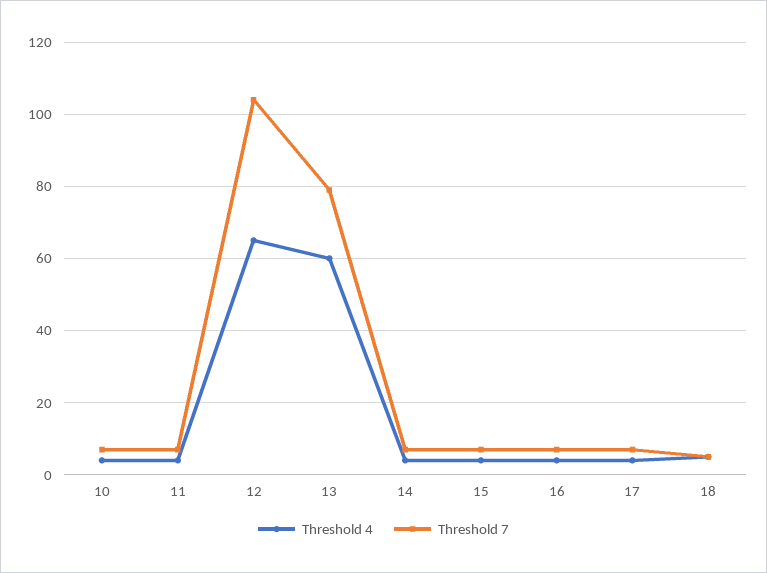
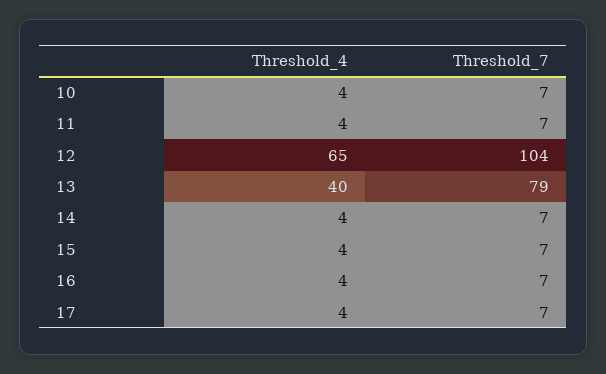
Threshold 4, 13: 60 -> 40
Threshold 4, 18: 5 -> none
Threshold 7, 18: 5 -> none

